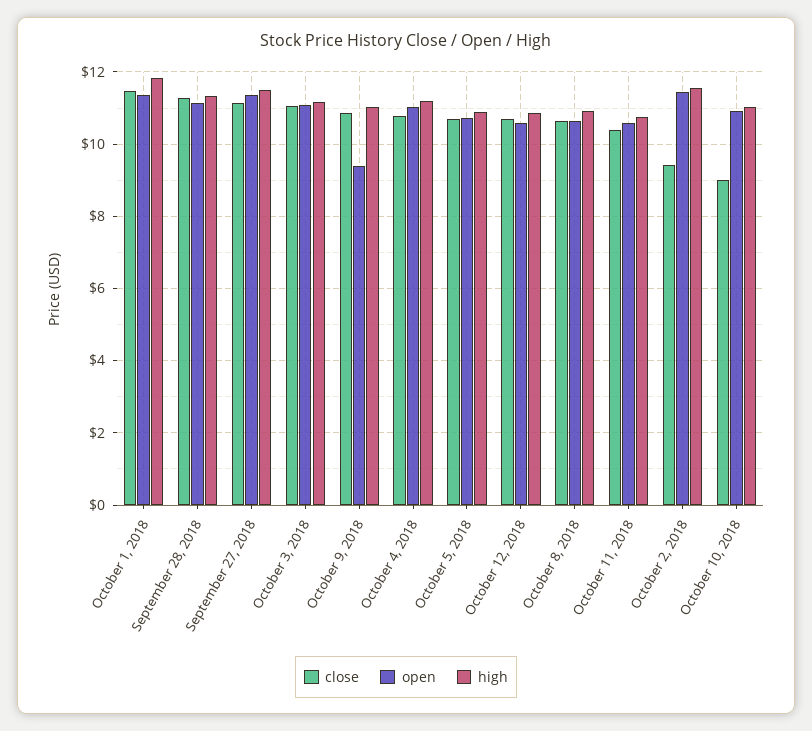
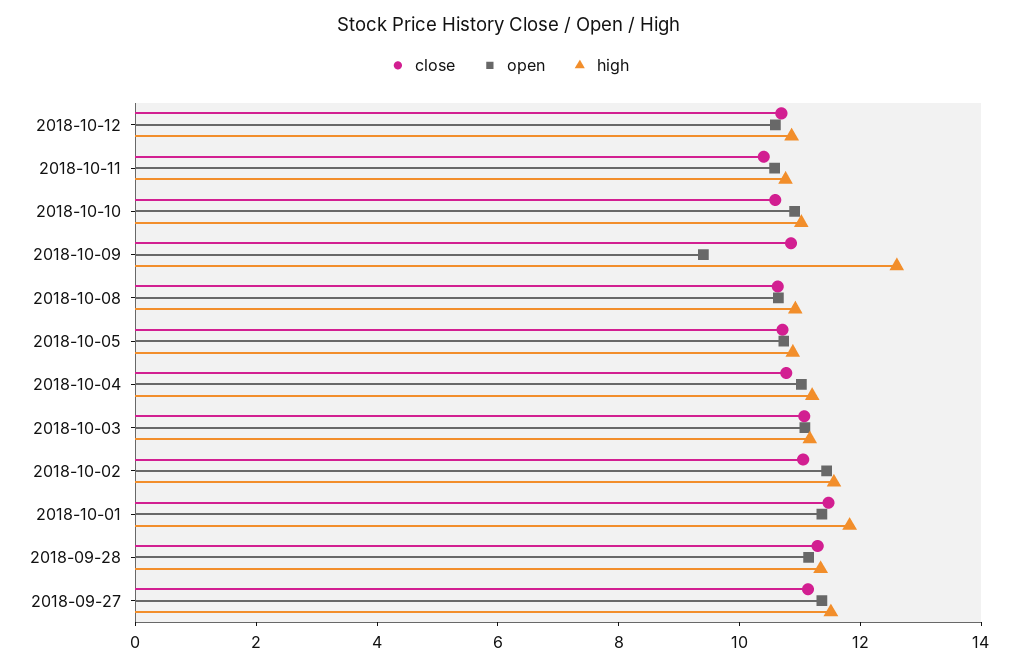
high, October 9, 2018: 11 -> 12.5
close, October 2, 2018: 9.4 -> 11
close, October 10, 2018: 9 -> 10.5

